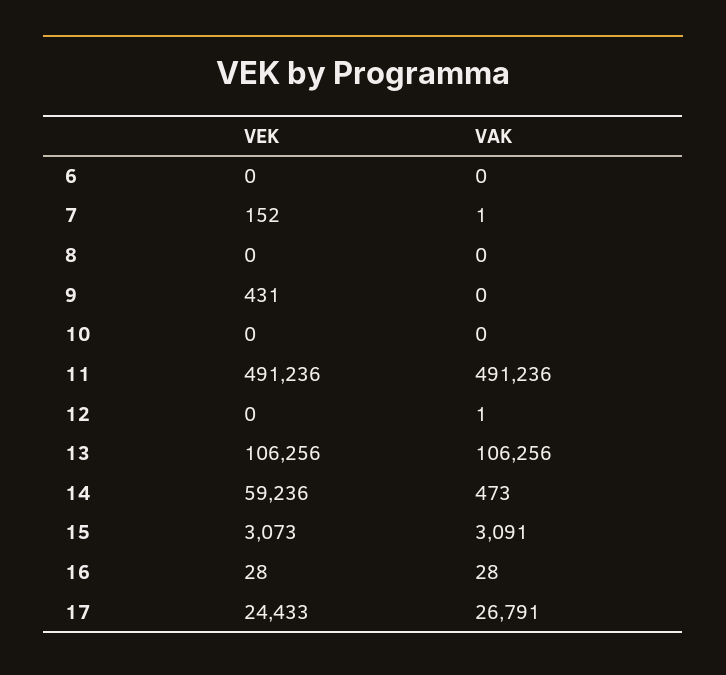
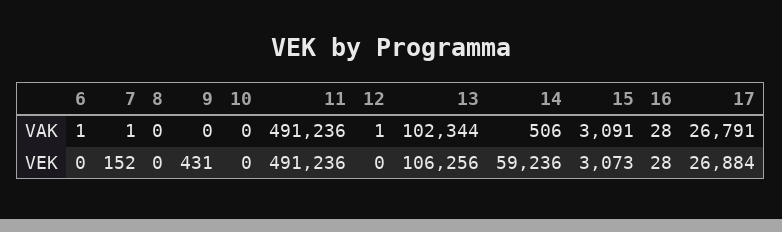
VAK, 6: 0 -> 1
VAK, 13: 106256 -> 102344
VAK, 14: 473 -> 506
VEK, 17: 24433 -> 26884

